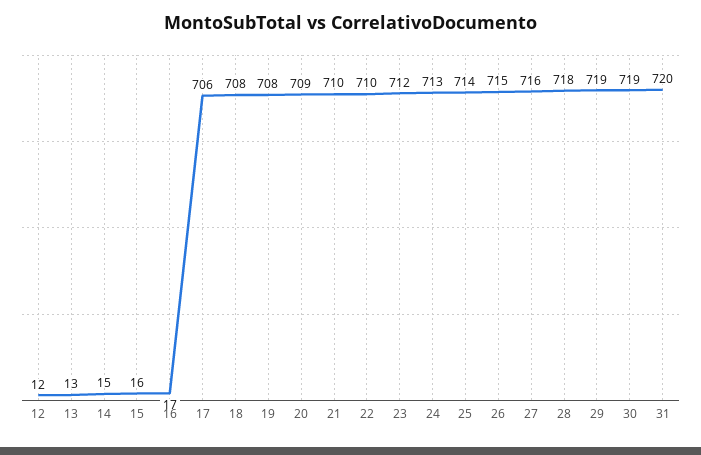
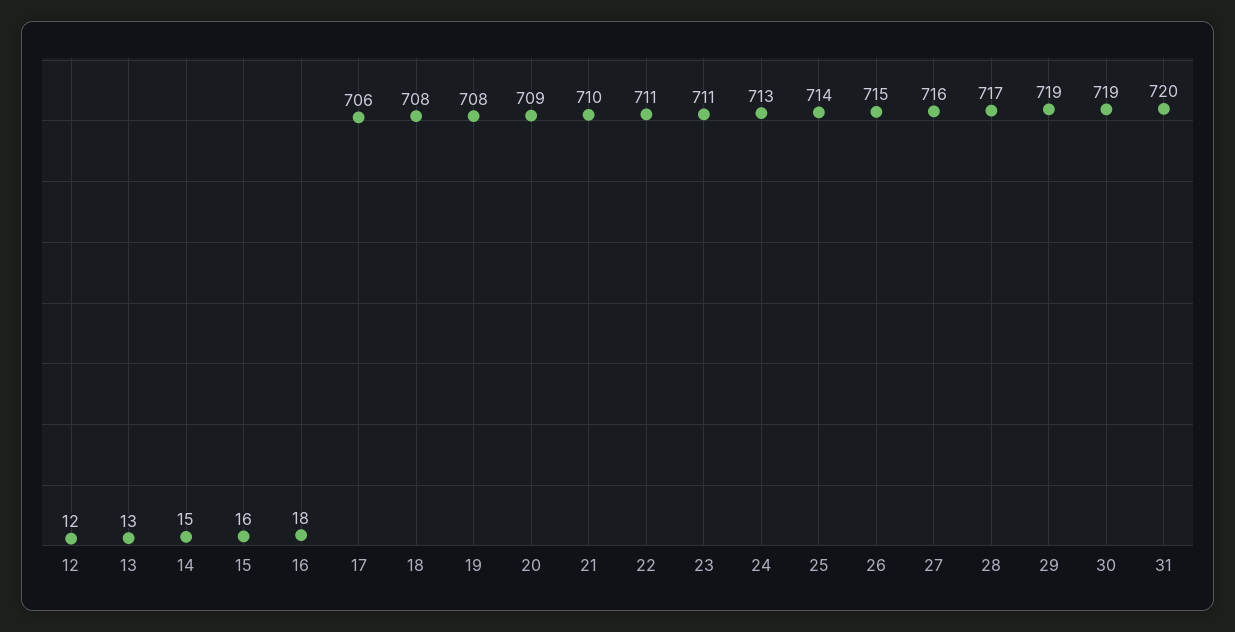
16: 17 -> 18
22: 710 -> 711
23: 712 -> 711
28: 718 -> 717

